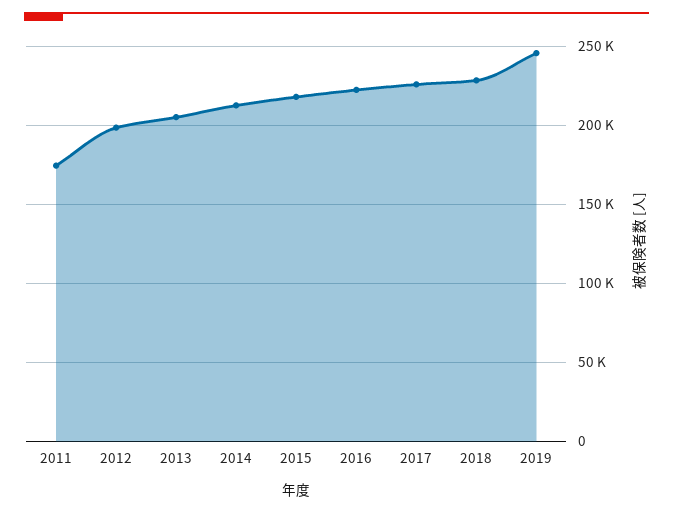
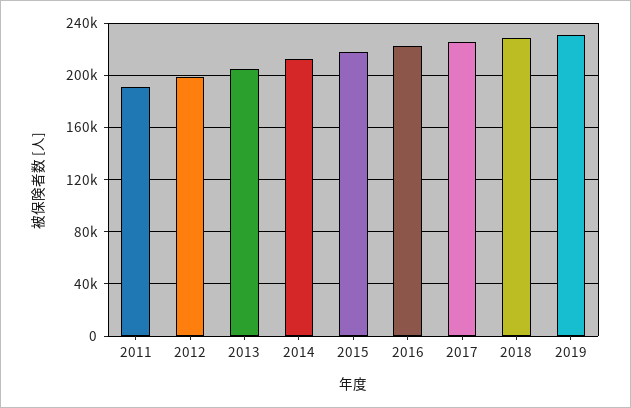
2011: 175000 -> 190000
2019: 245000 -> 230000

